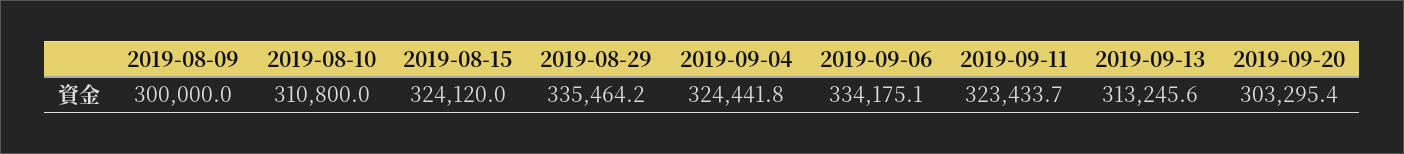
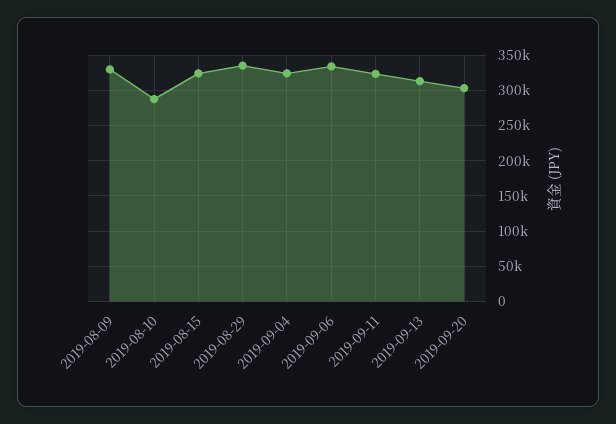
2019-08-09: 300000 -> 330000
2019-08-10: 310800 -> 290000

